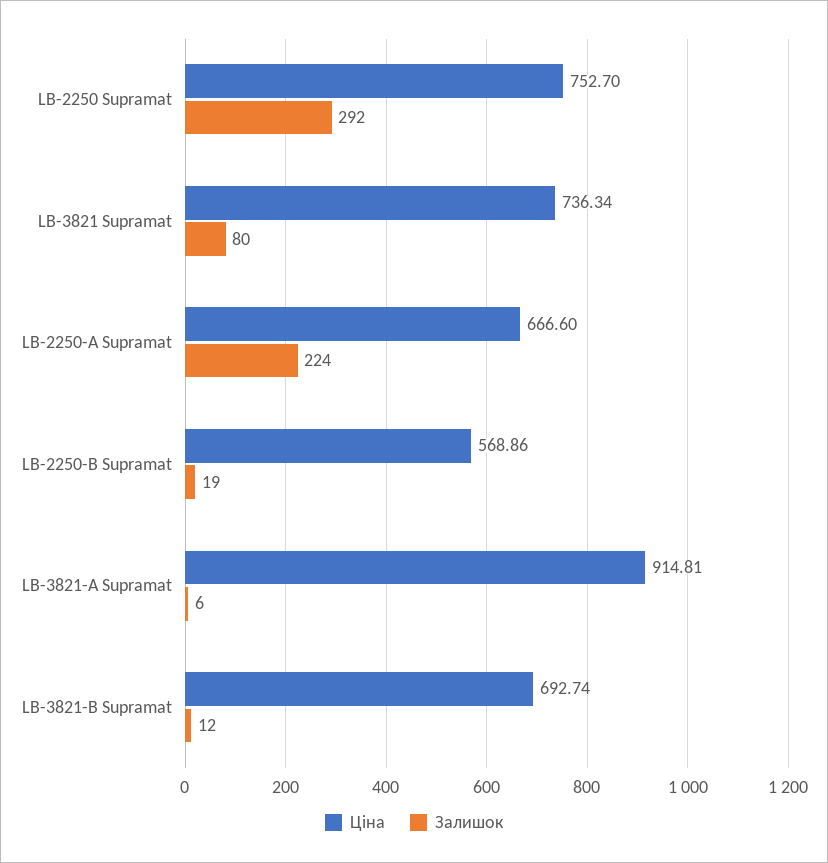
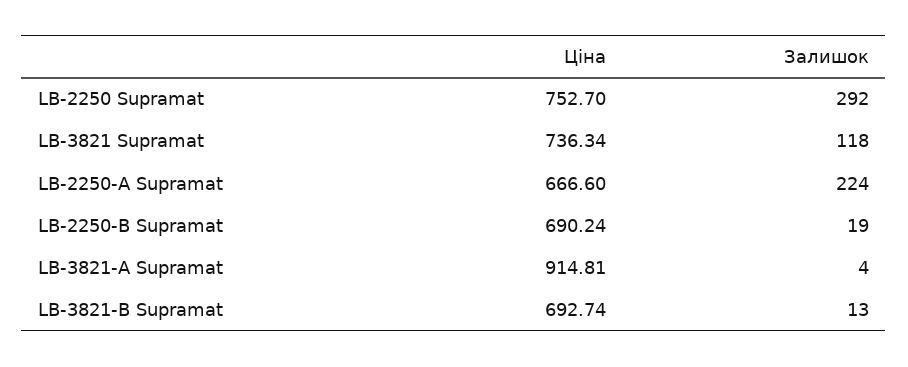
Залишок, LB-3821 Supramat: 80 -> 118
Ціна, LB-2250-В Supramat: 568.86 -> 690.24
Залишок, LB-3821-А Supramat: 6 -> 4
Залишок, LB-3821-В Supramat: 12 -> 13

